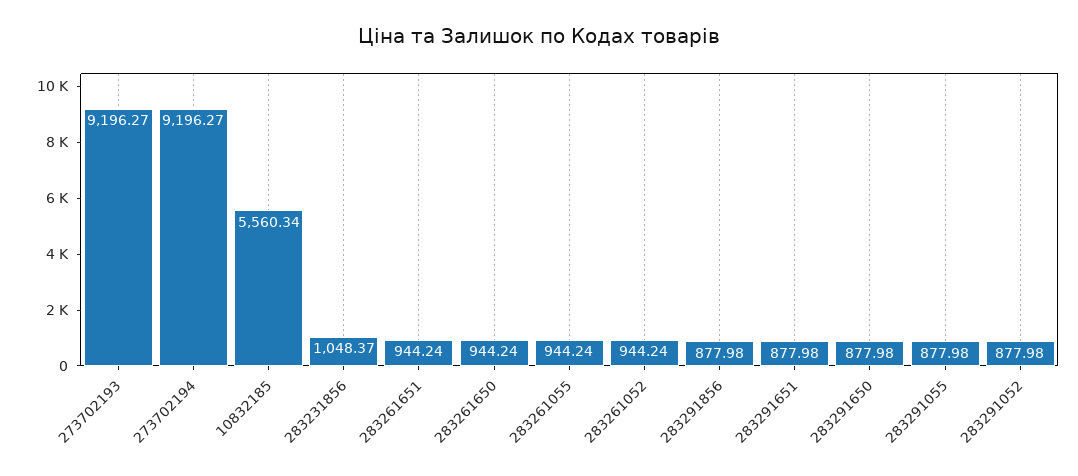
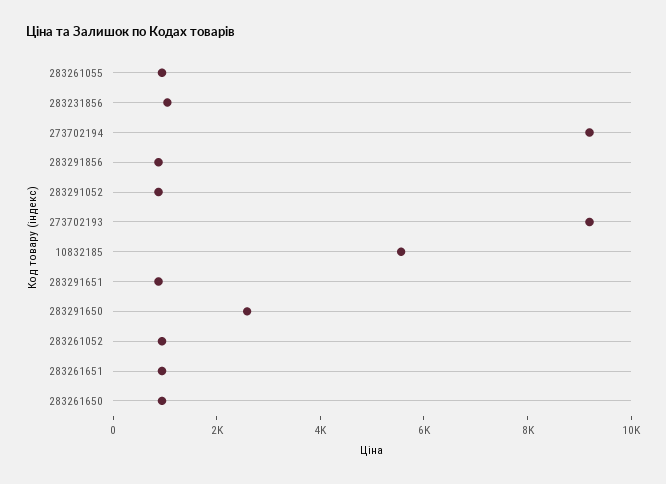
283291650: 877.98 -> 2500
283291055: 877.98 -> none

